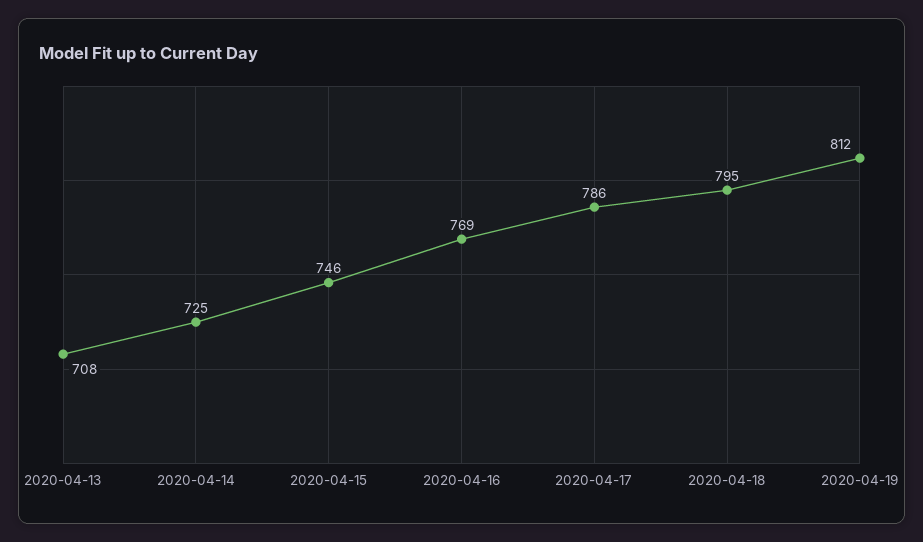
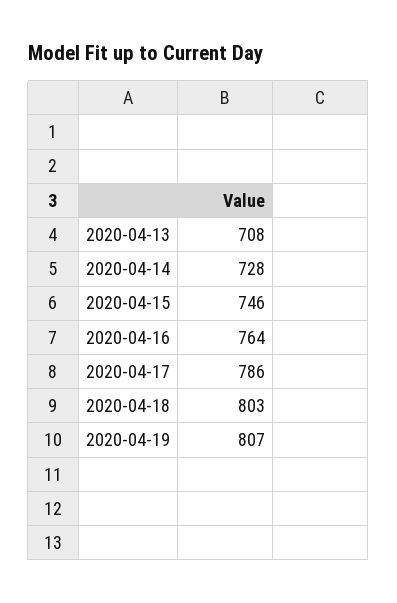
2020-04-14: 725 -> 728
2020-04-16: 769 -> 764
2020-04-18: 795 -> 803
2020-04-19: 812 -> 807

